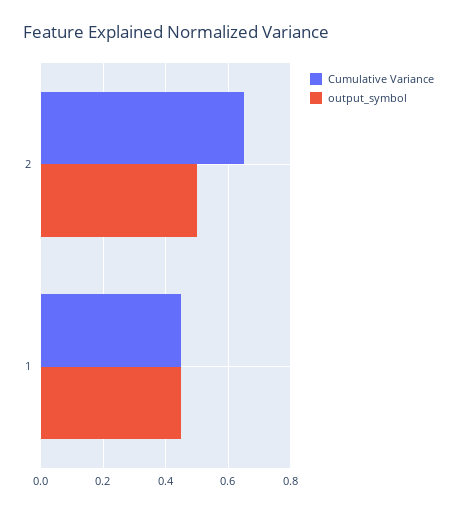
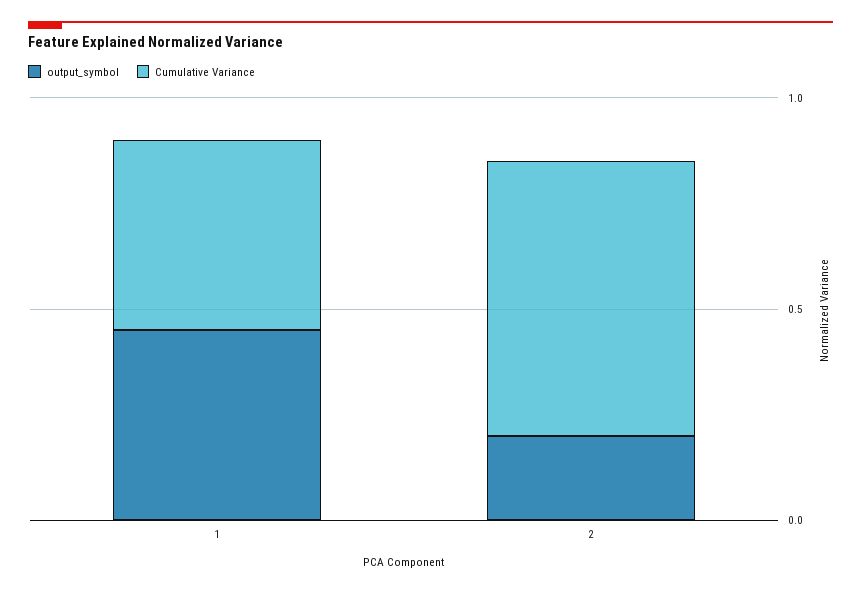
output_symbol, 2: 0.5 -> 0.2

